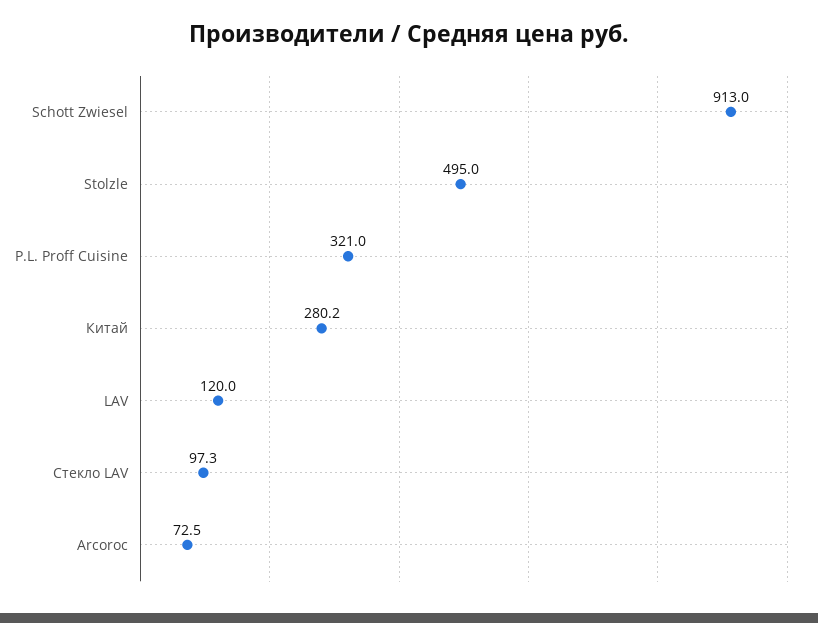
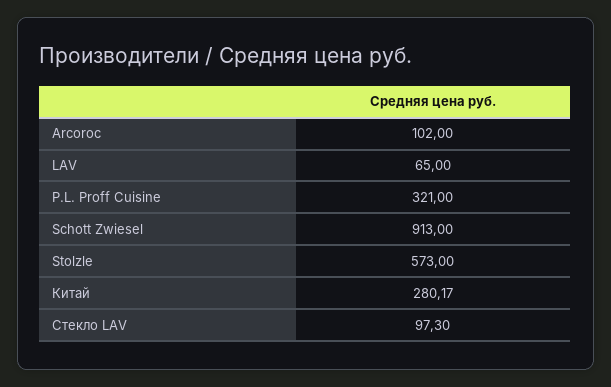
Stolzle: 495 -> 573
LAV: 120 -> 65
Arcoroc: 72.5 -> 102

